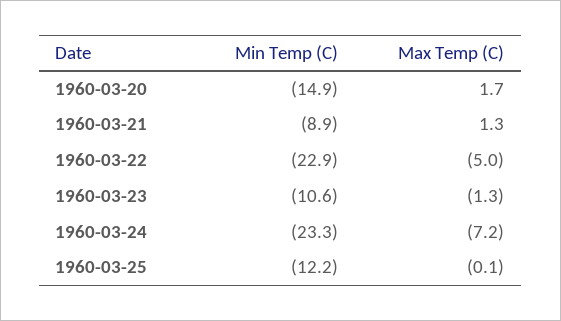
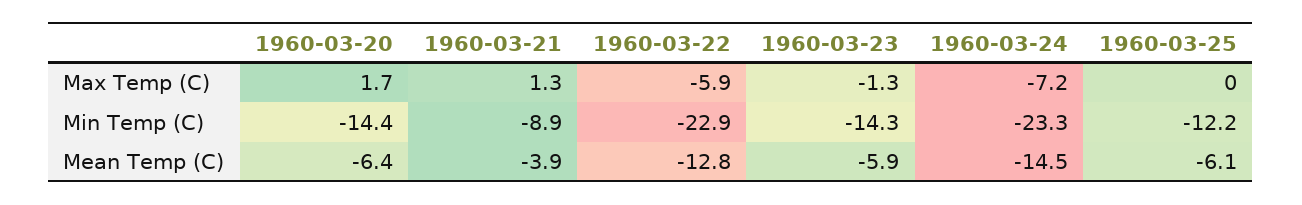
Min Temp (C), 1960-03-20: -14.9 -> -14.4
Max Temp (C), 1960-03-22: -5 -> -5.9
Min Temp (C), 1960-03-23: -10.6 -> -14.3
Max Temp (C), 1960-03-25: -0.1 -> 0
Mean Temp (C), 1960-03-20: none -> -6.4
Mean Temp (C), 1960-03-21: none -> -3.9
Mean Temp (C), 1960-03-22: none -> -12.8
Mean Temp (C), 1960-03-23: none -> -5.9
Mean Temp (C), 1960-03-24: none -> -14.5
Mean Temp (C), 1960-03-25: none -> -6.1

